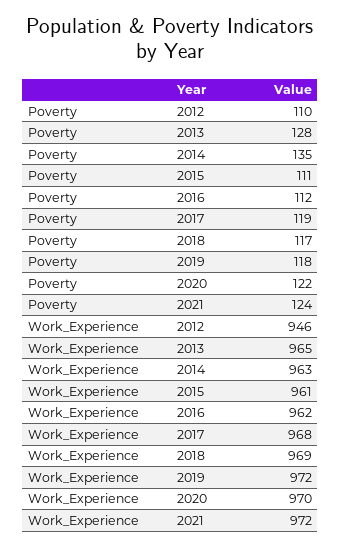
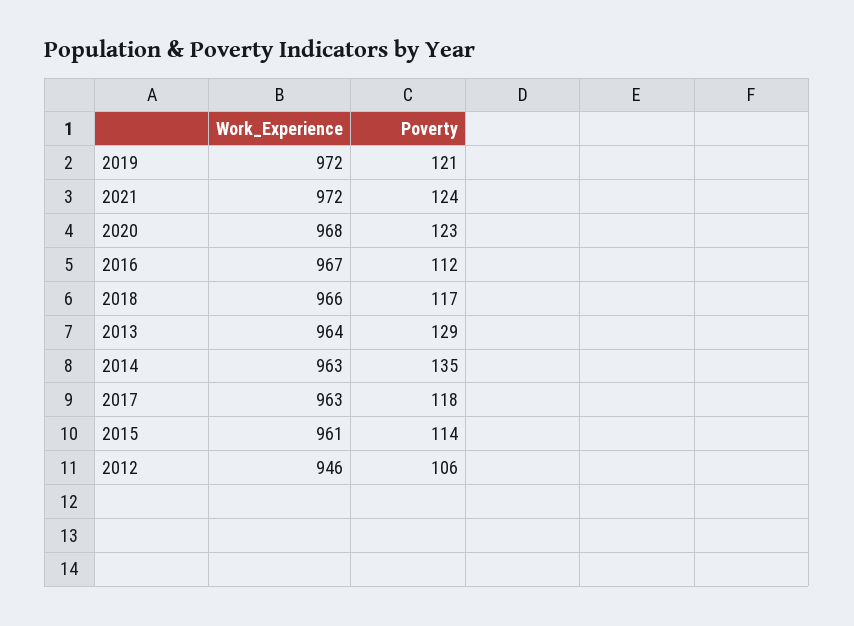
Poverty, 2012: 110 -> 106
Poverty, 2013: 128 -> 129
Poverty, 2015: 111 -> 114
Poverty, 2017: 119 -> 118
Poverty, 2019: 118 -> 121
Poverty, 2020: 122 -> 123
Work_Experience, 2013: 965 -> 964
Work_Experience, 2016: 962 -> 967
Work_Experience, 2017: 968 -> 963
Work_Experience, 2018: 969 -> 966
Work_Experience, 2020: 970 -> 968

